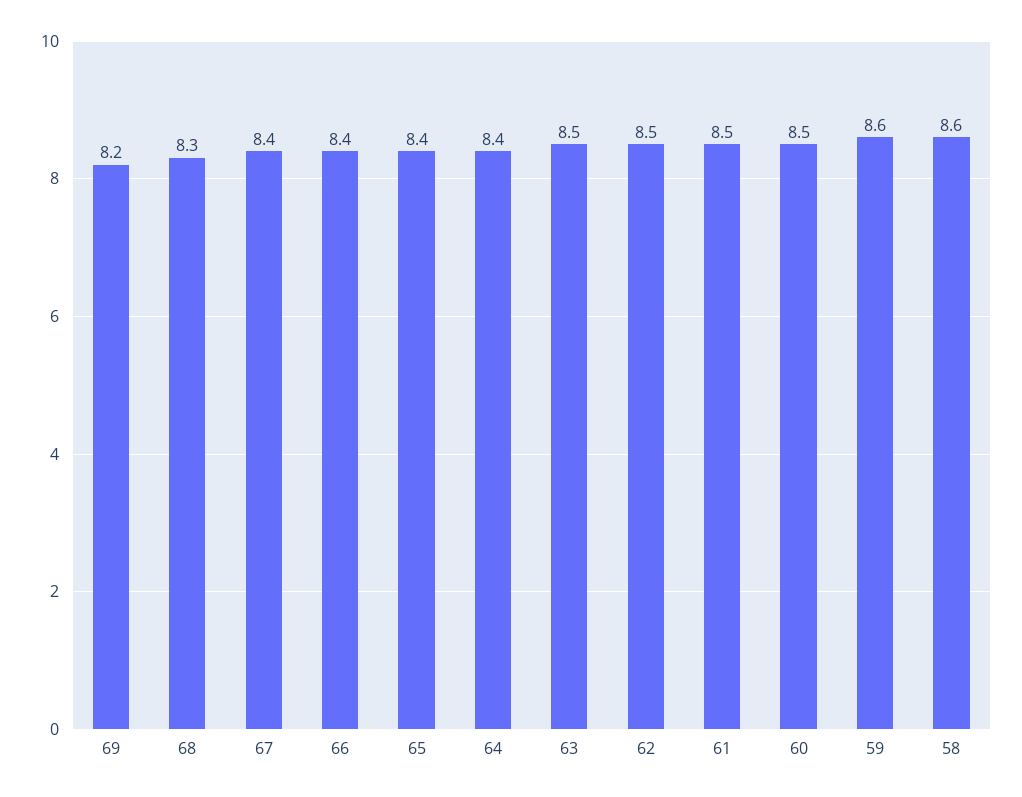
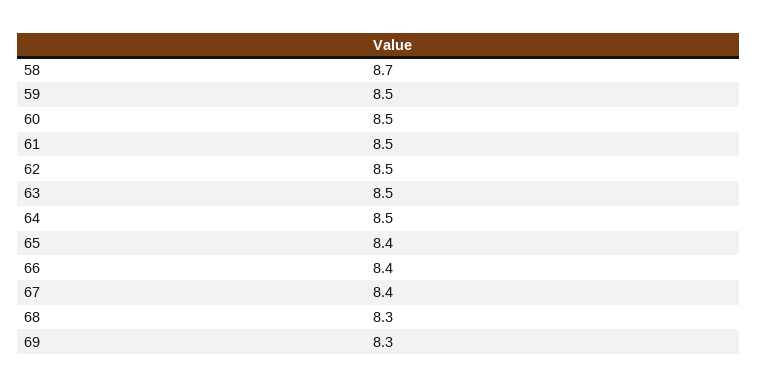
69: 8.2 -> 8.3
64: 8.4 -> 8.5
59: 8.6 -> 8.5
58: 8.6 -> 8.7

